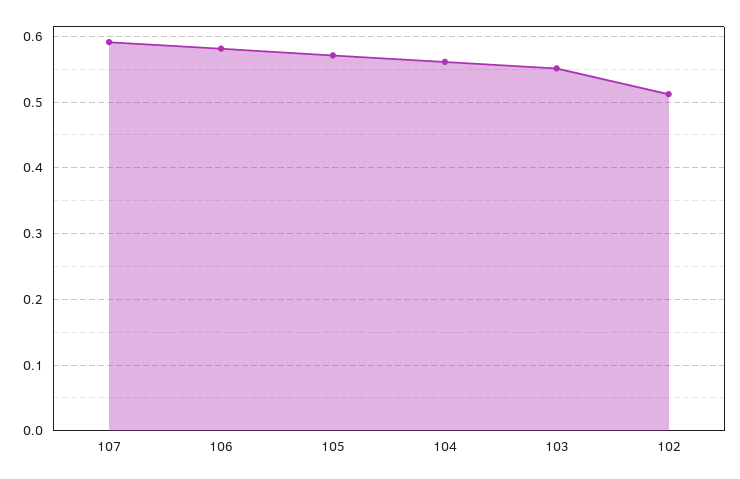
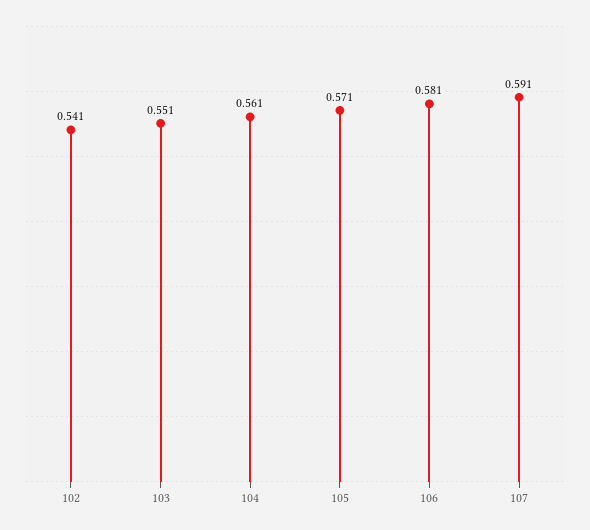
102: 0.51 -> 0.541

